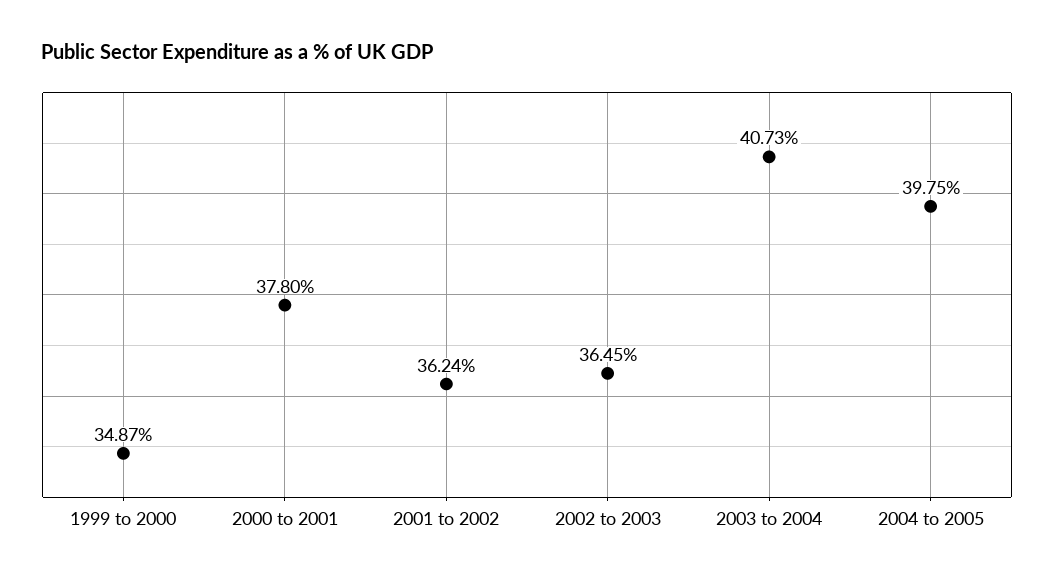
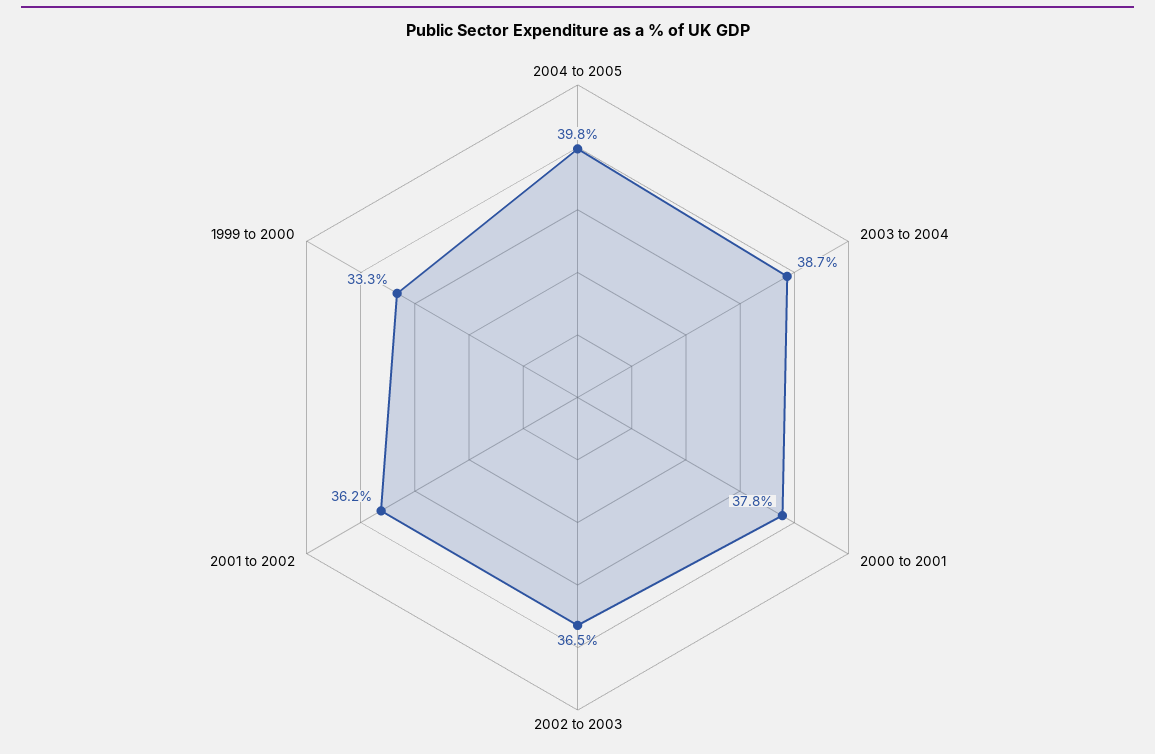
1999 to 2000: 34.87 -> 33.3
2003 to 2004: 40.73 -> 38.7

